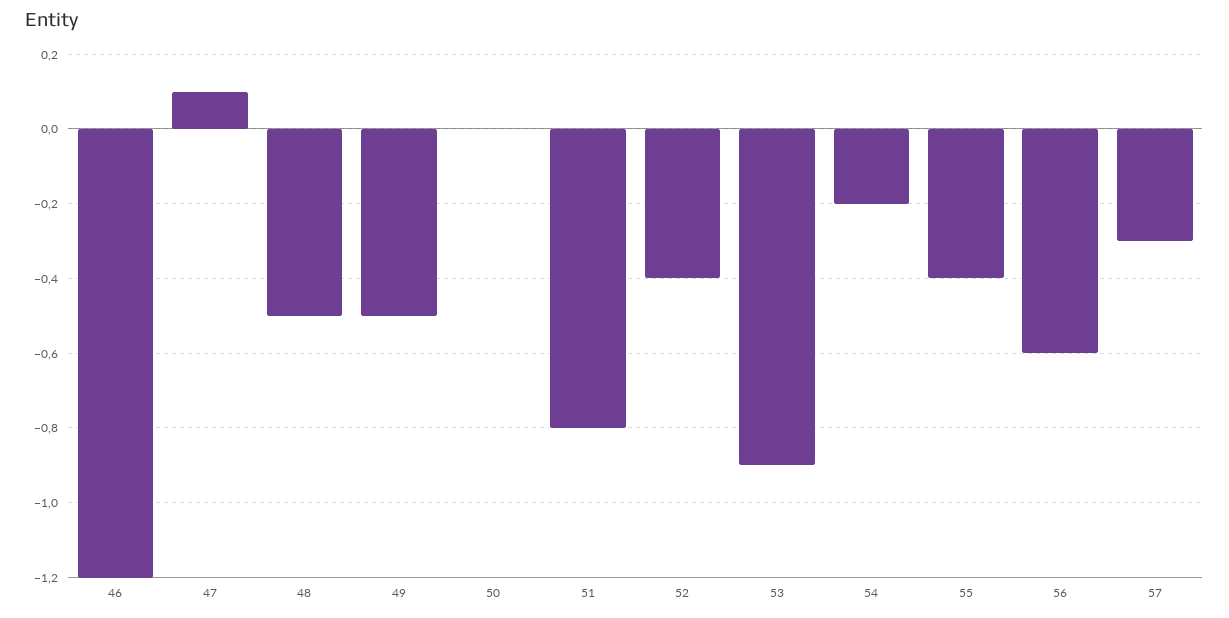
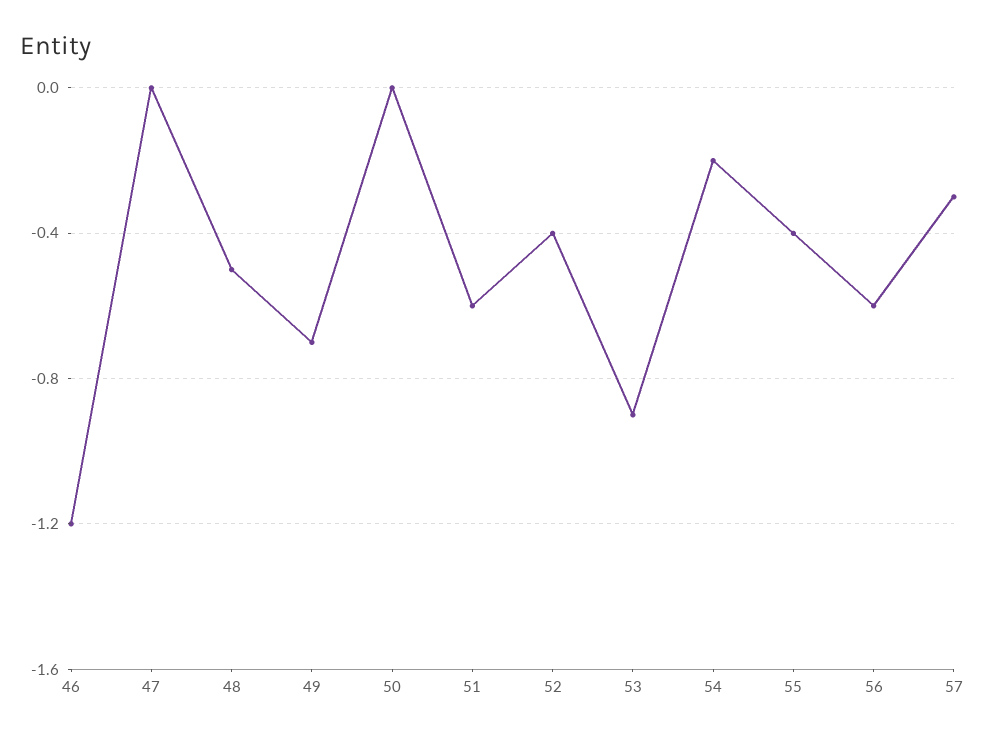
47: 0.1 -> 0
49: -0.5 -> -0.7
51: -0.8 -> -0.6

